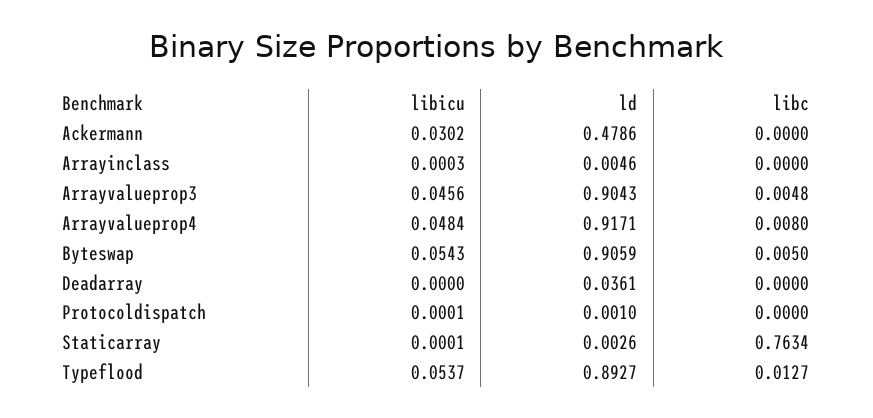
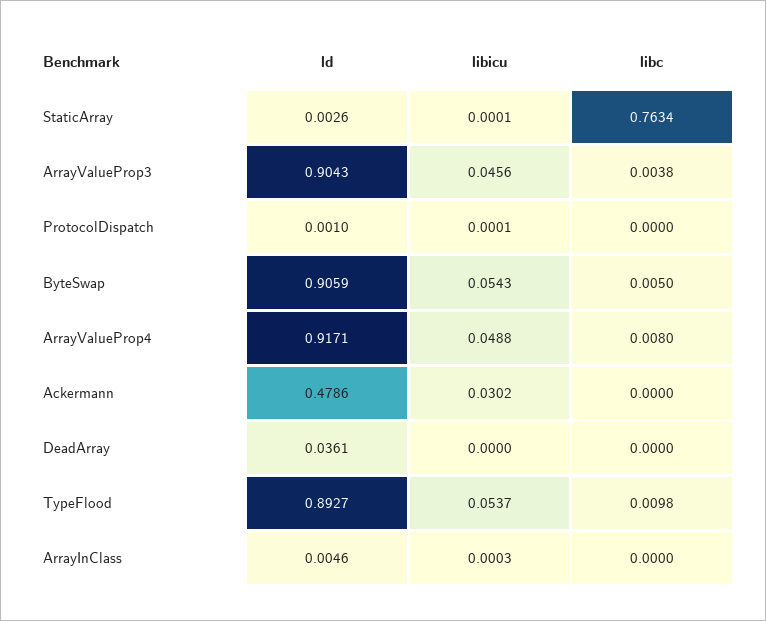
libc, Arrayvalueprop3: 0.0048 -> 0.0038
libicu, Arrayvalueprop4: 0.0484 -> 0.0488
libc, Typeflood: 0.0127 -> 0.0098

